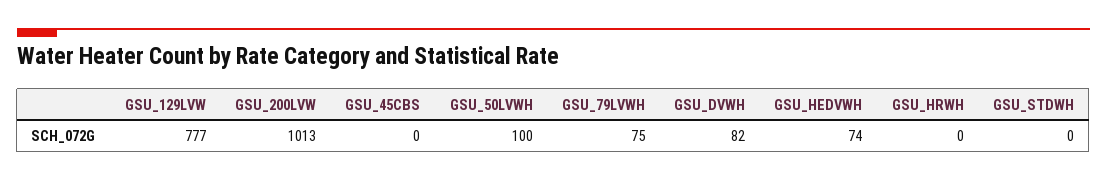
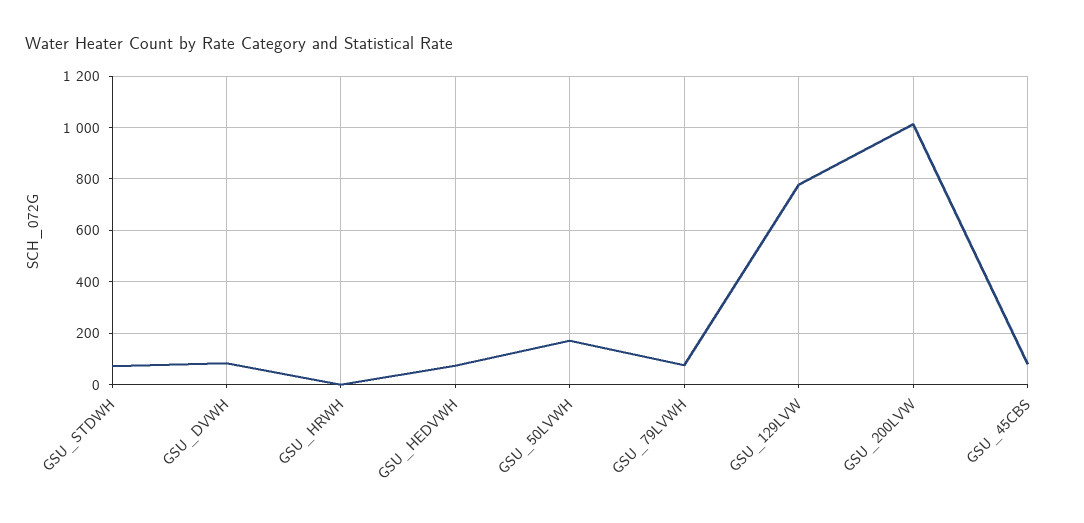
GSU_45CBS: 0 -> 75
GSU_50LVWH: 100 -> 175
GSU_STDWH: 0 -> 75

